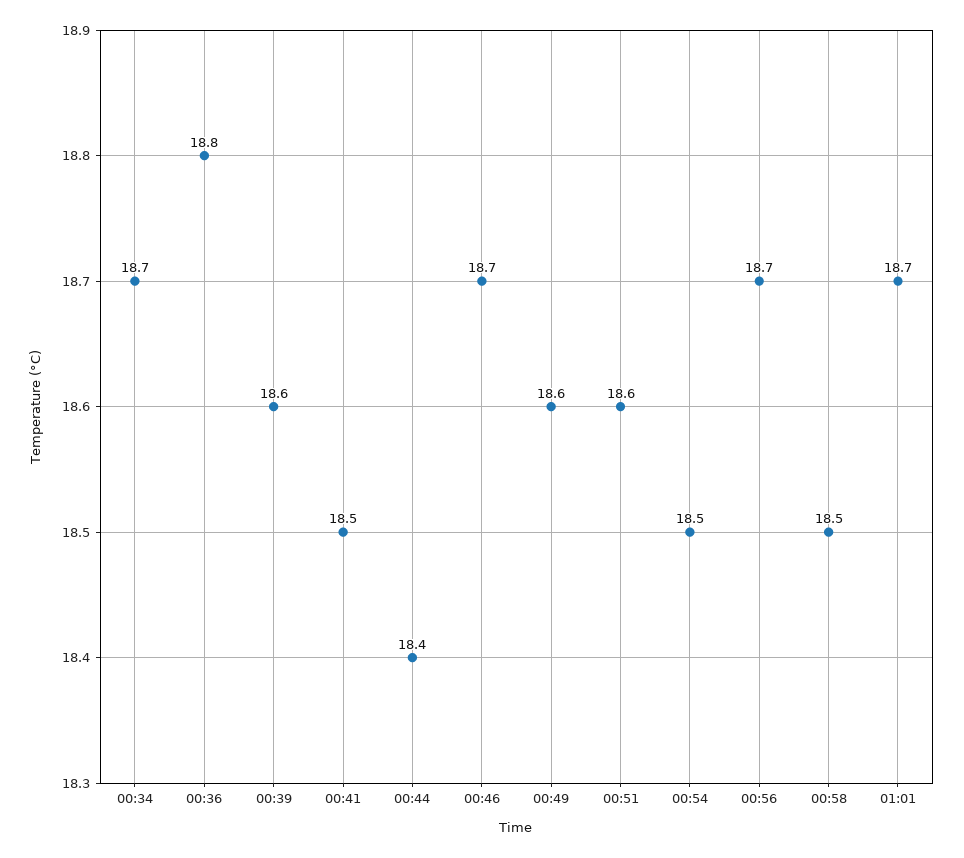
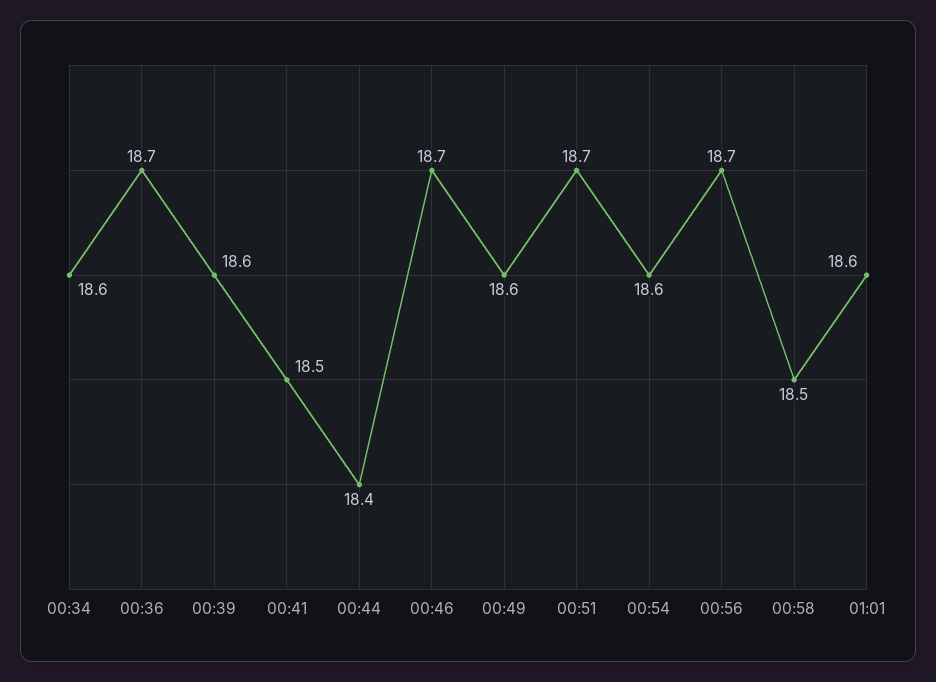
00:34: 18.7 -> 18.6
00:36: 18.8 -> 18.7
00:51: 18.6 -> 18.7
00:54: 18.5 -> 18.6
01:01: 18.7 -> 18.6

